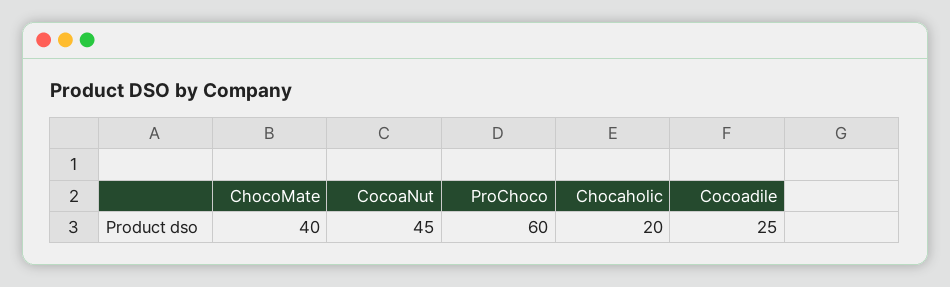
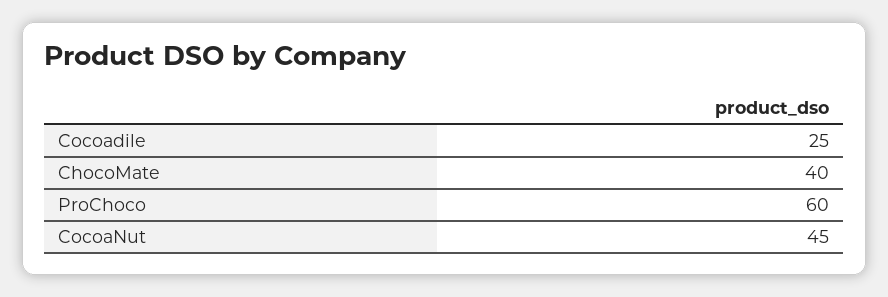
Chocaholic: 20 -> none

